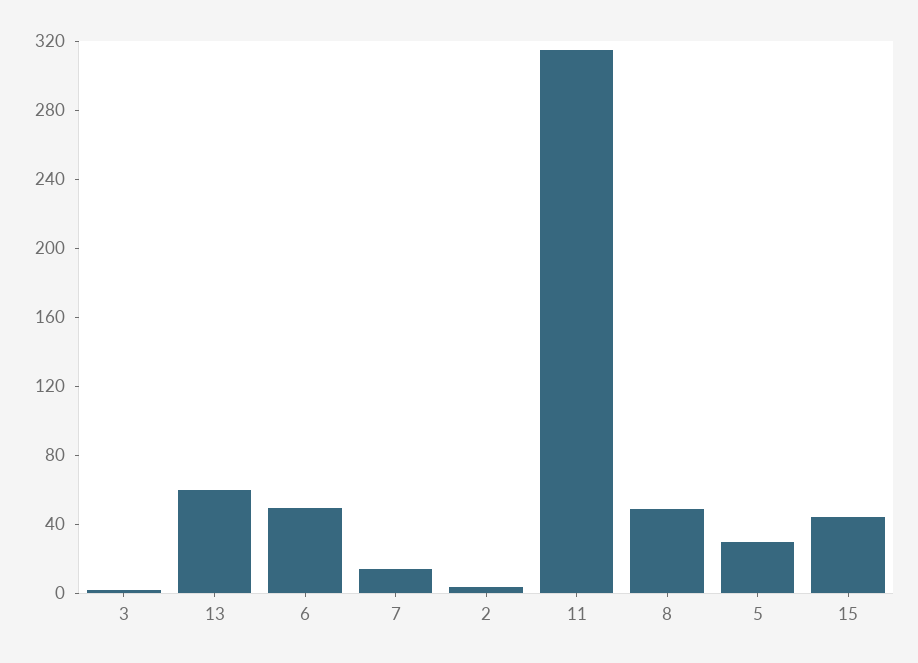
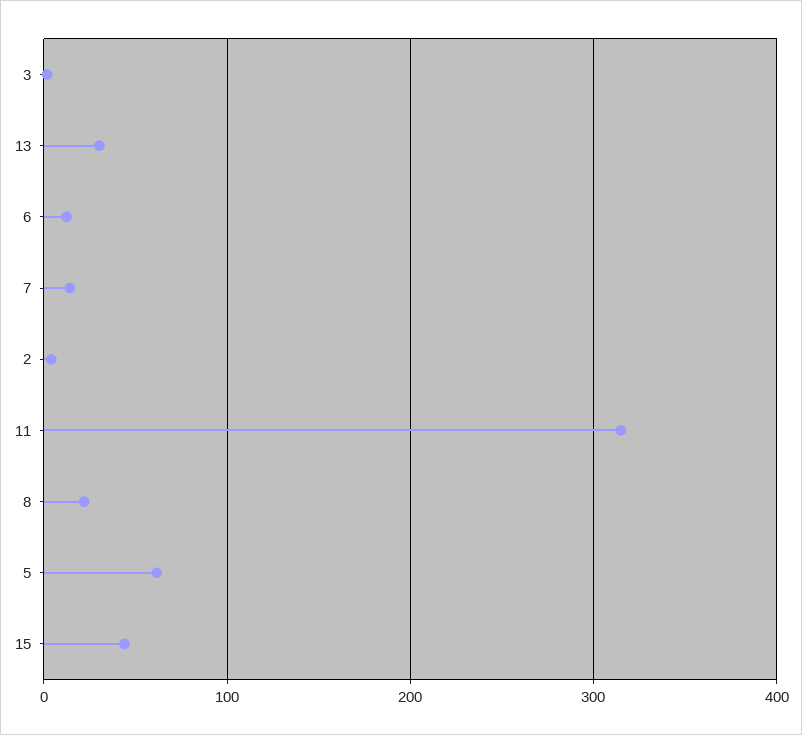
13: 60 -> 30
6: 50 -> 10
8: 50 -> 20
5: 30 -> 60

